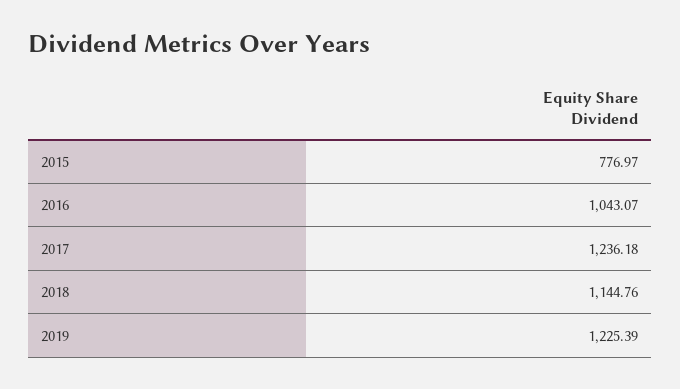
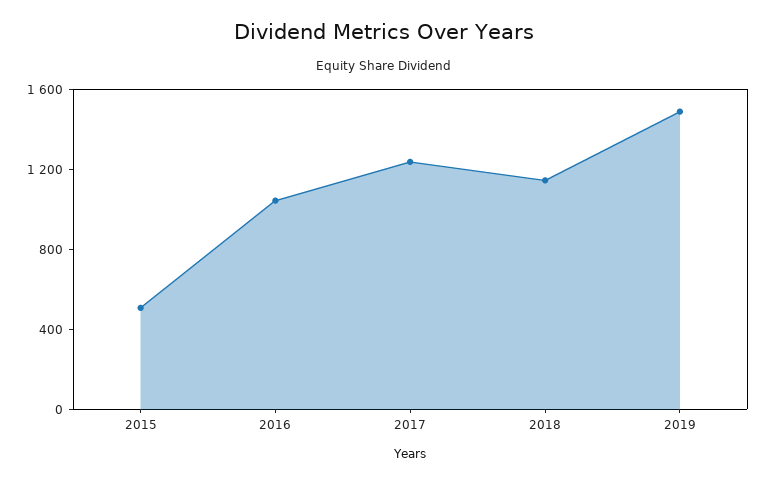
2015: 776.97 -> 500
2019: 1225.39 -> 1500

